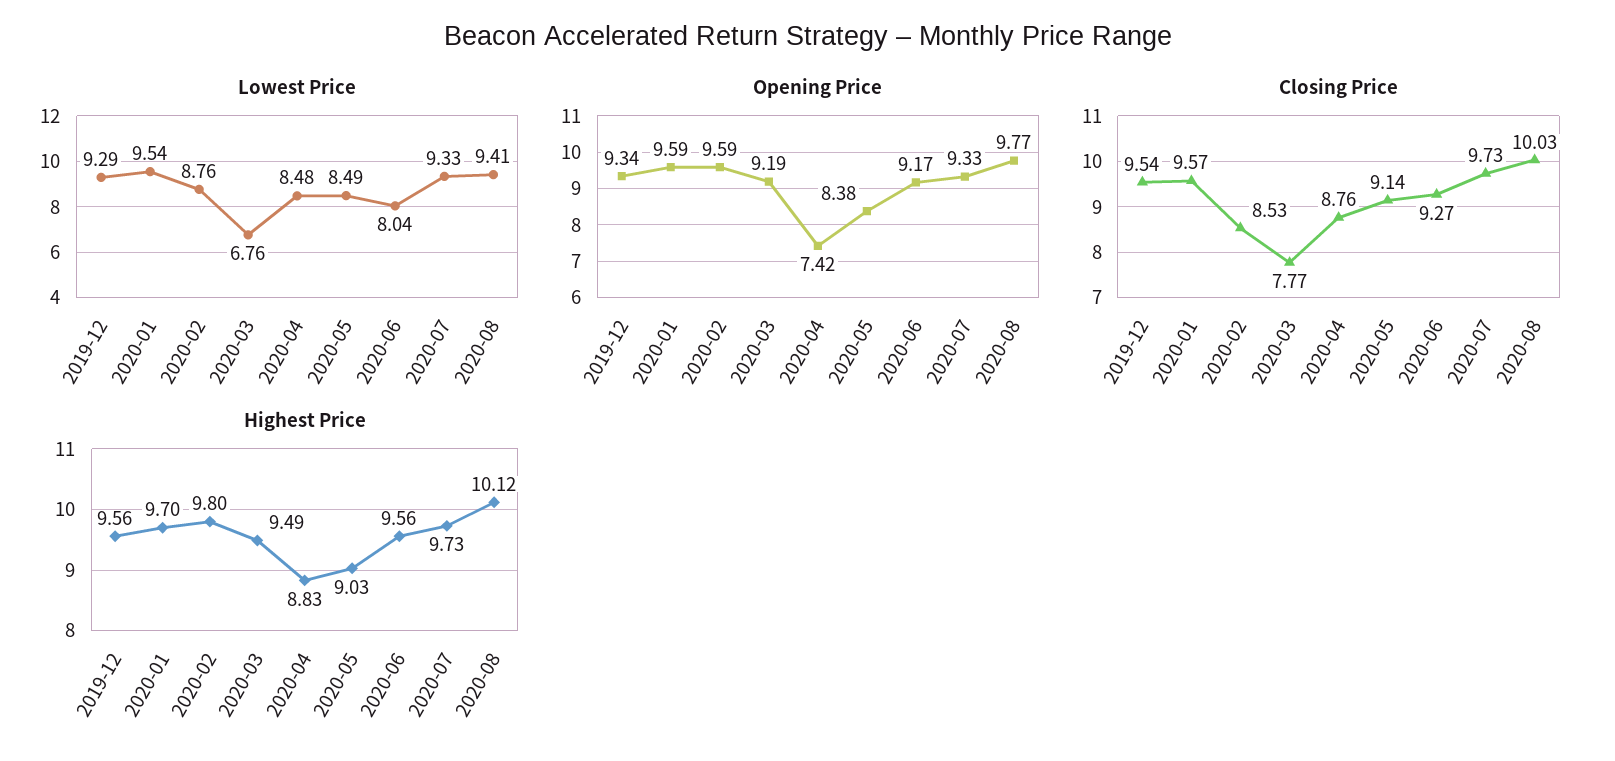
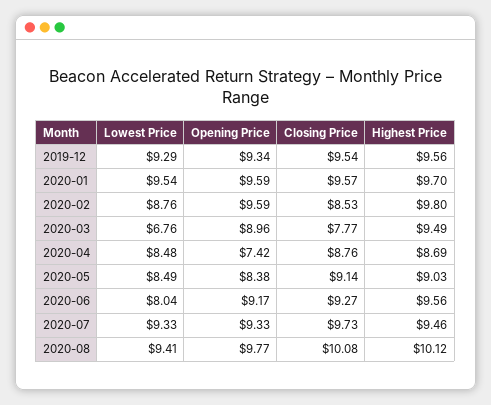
Opening Price, 2020-03: 9.19 -> 8.96
Closing Price, 2020-08: 10.03 -> 10.08
Highest Price, 2020-04: 8.83 -> 8.69
Highest Price, 2020-07: 9.73 -> 9.46

